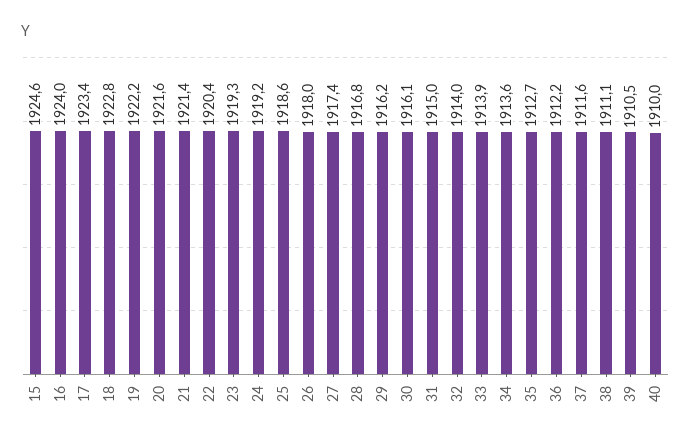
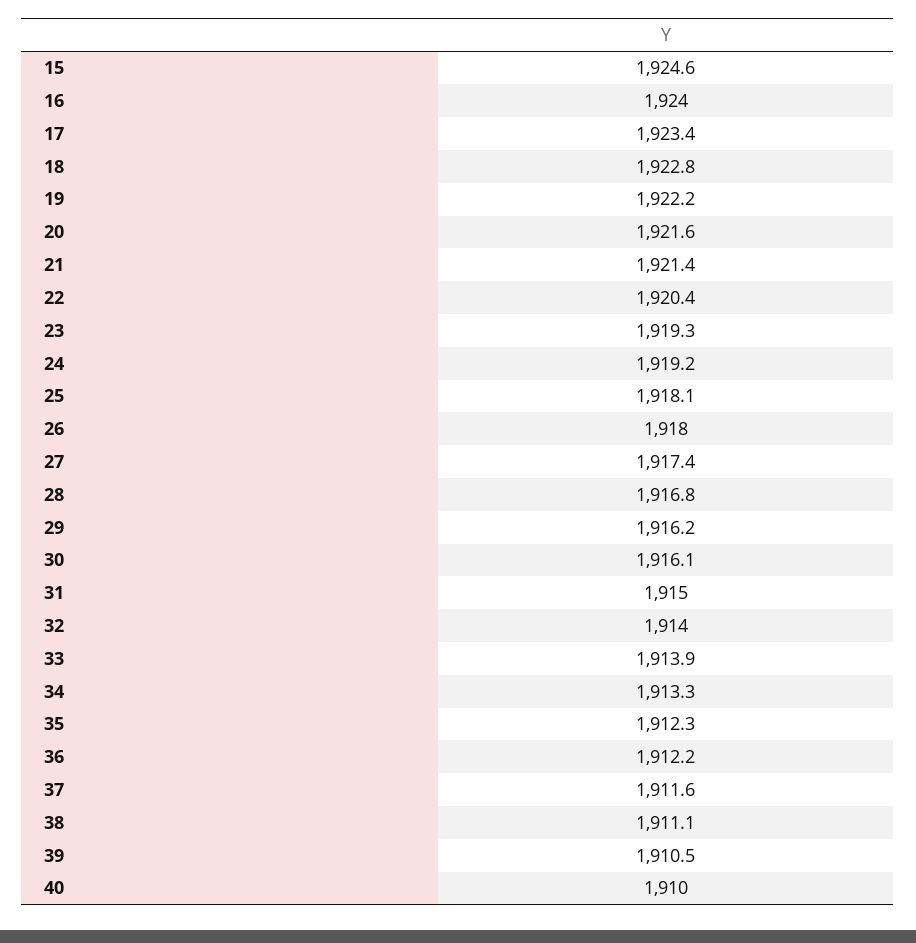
25: 1918.6 -> 1918.1
34: 1913.6 -> 1913.3
35: 1912.7 -> 1912.3

